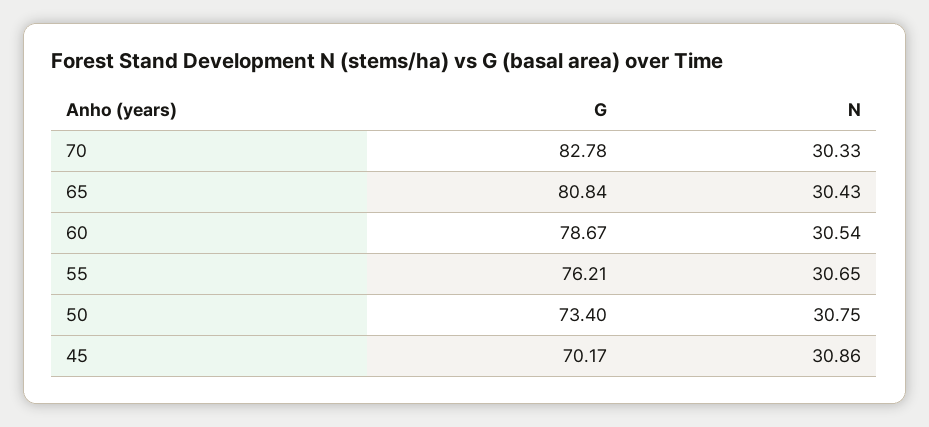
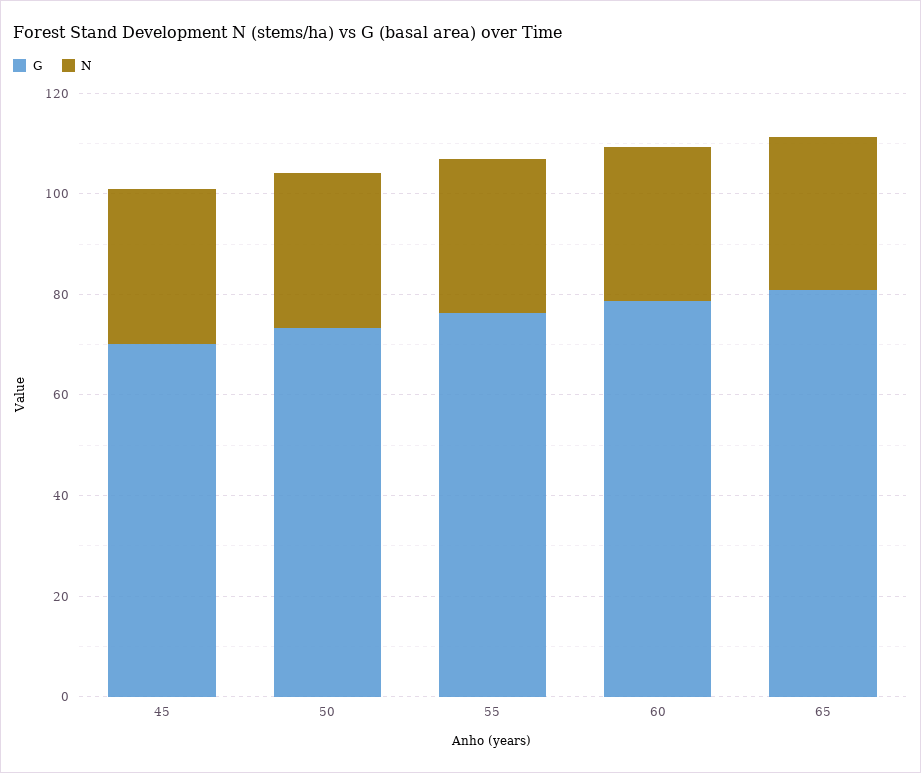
G, 70: 82.78 -> none
N, 70: 30.33 -> none

